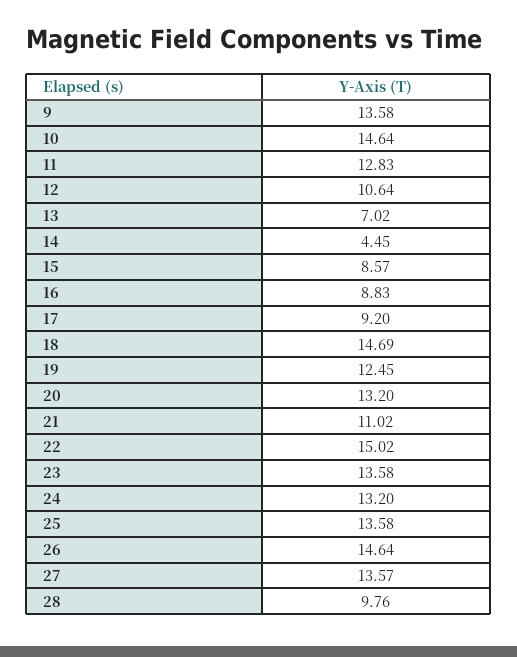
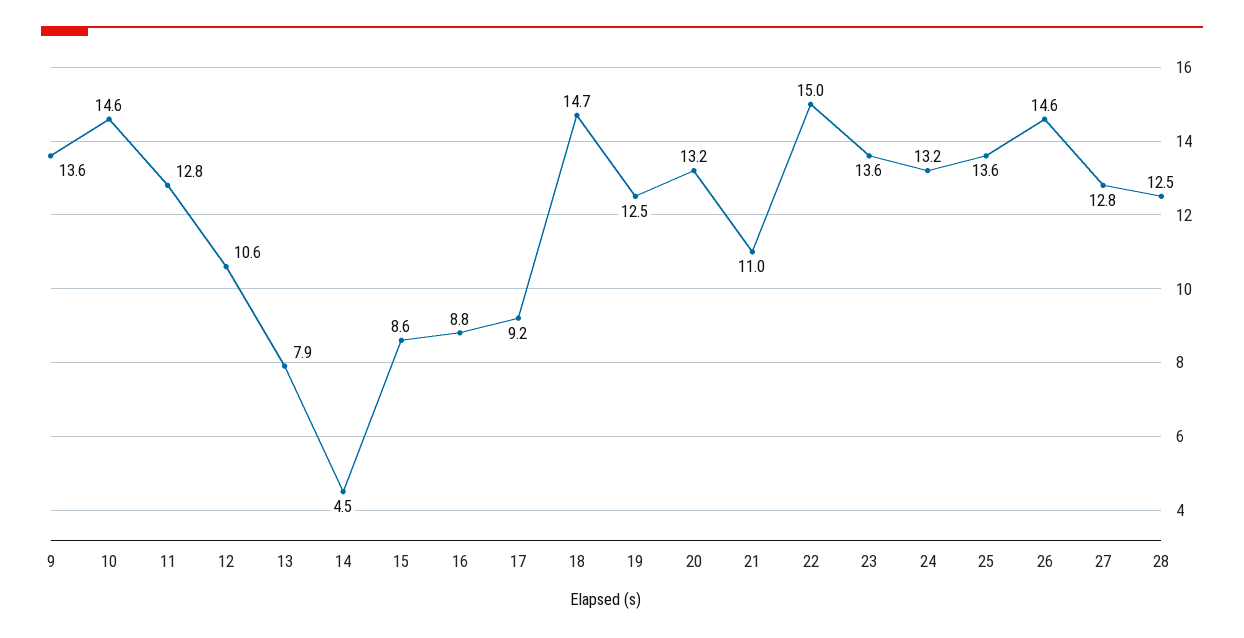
13: 7.02 -> 7.9
27: 13.57 -> 12.8
28: 9.76 -> 12.5

